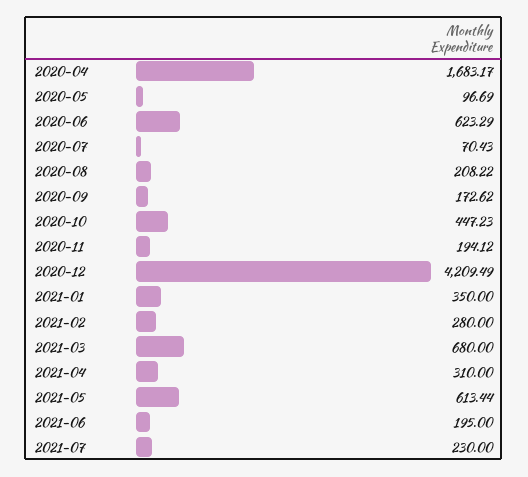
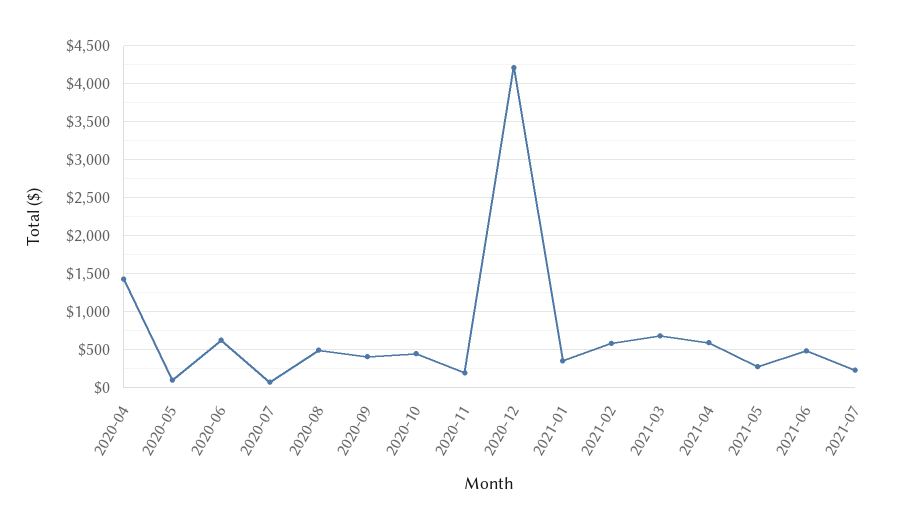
2020-04: 1683.17 -> 1400
2020-08: 208.22 -> 500
2020-09: 172.62 -> 400
2021-02: 280 -> 600
2021-04: 310 -> 600
2021-05: 613.44 -> 300
2021-06: 195 -> 500

